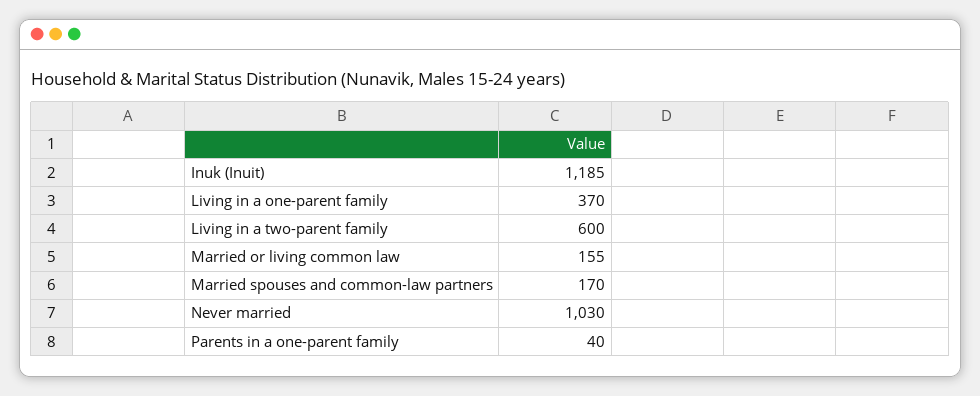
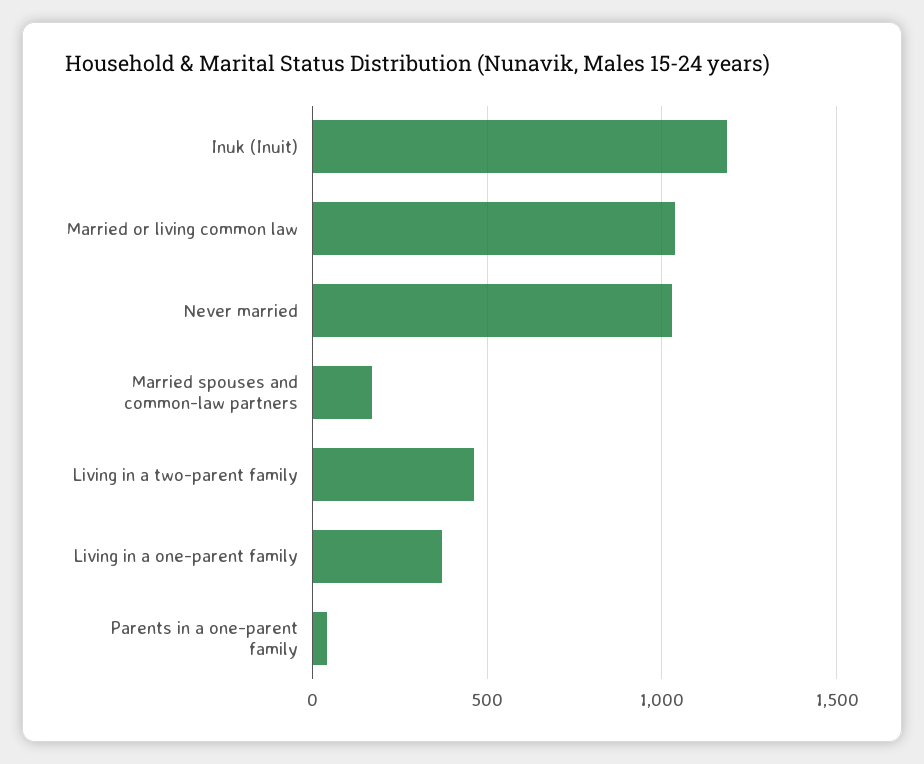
Living in a two-parent family: 600 -> 450
Married or living common law: 155 -> 1050

